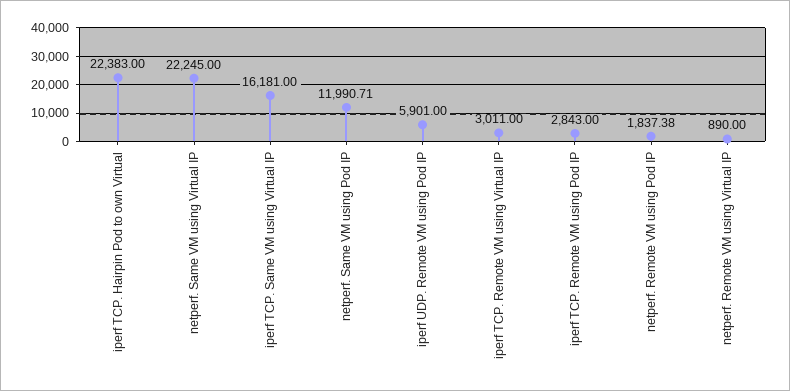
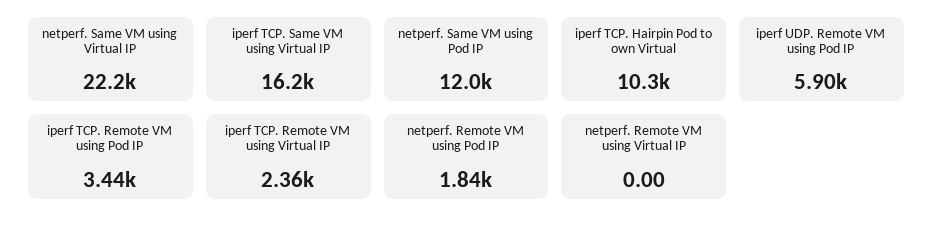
iperf TCP. Hairpin Pod to own Virtual: 22383 -> 10300
iperf TCP. Remote VM using Virtual IP: 3011 -> 2360
iperf TCP. Remote VM using Pod IP: 2843 -> 3440
netperf. Remote VM using Virtual IP: 890 -> 0

